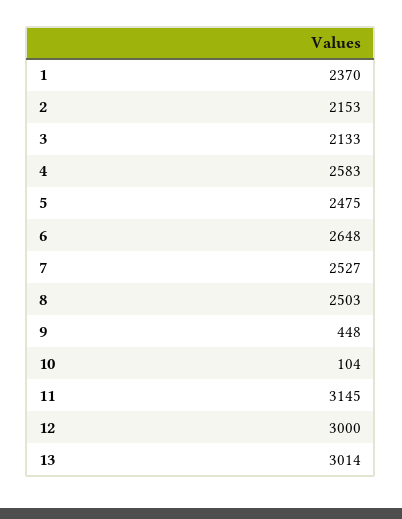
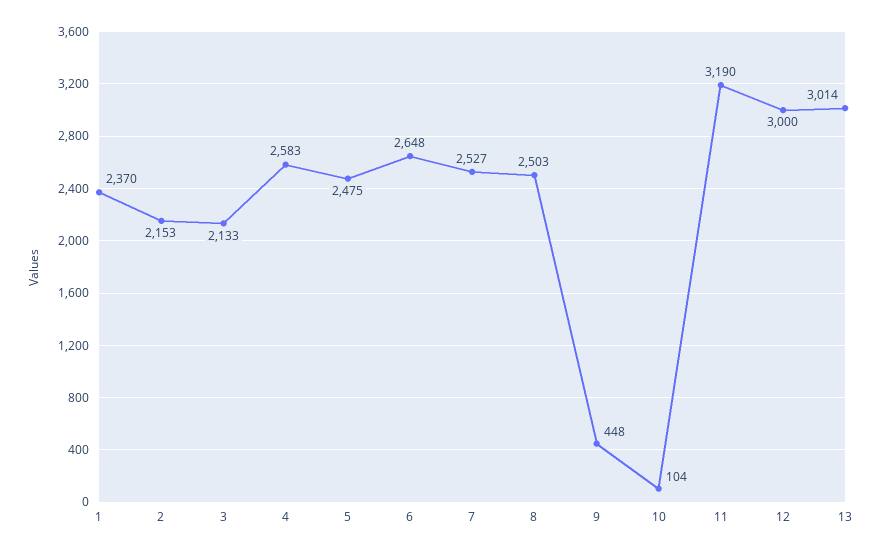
11: 3145 -> 3190

